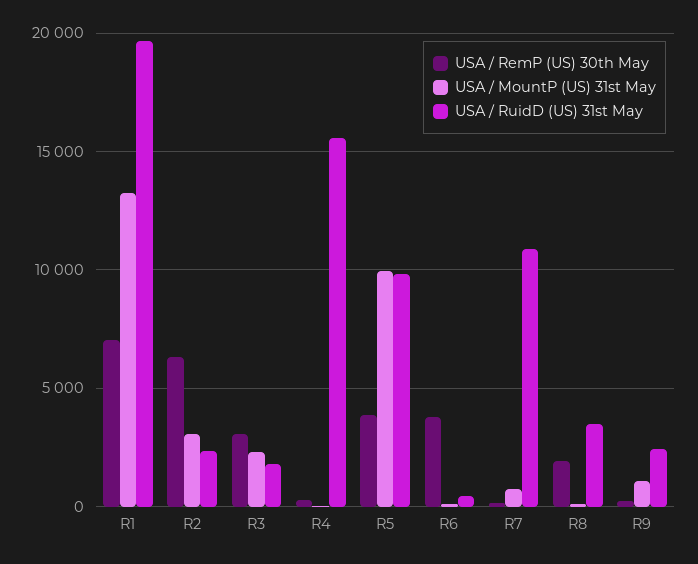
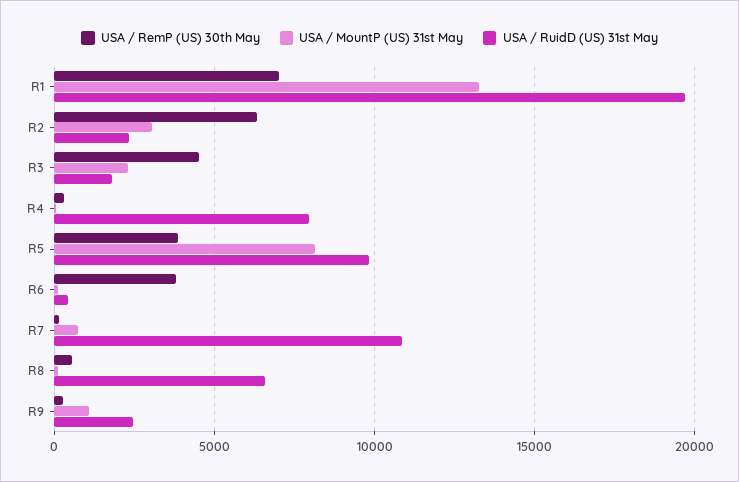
USA / RemP (US) 30th May, R3: 3000 -> 4500
USA / RuidD (US) 31st May, R4: 15500 -> 8000
USA / MountP (US) 31st May, R5: 10000 -> 8000
USA / RemP (US) 30th May, R8: 2000 -> 500
USA / RuidD (US) 31st May, R8: 3500 -> 6500

